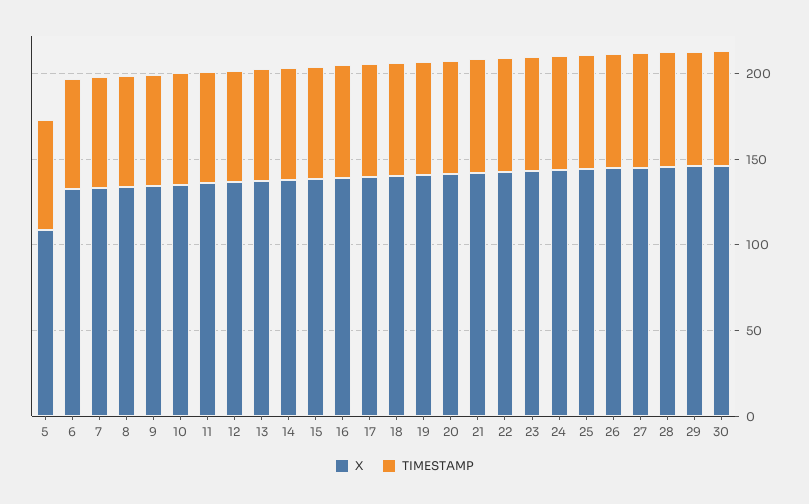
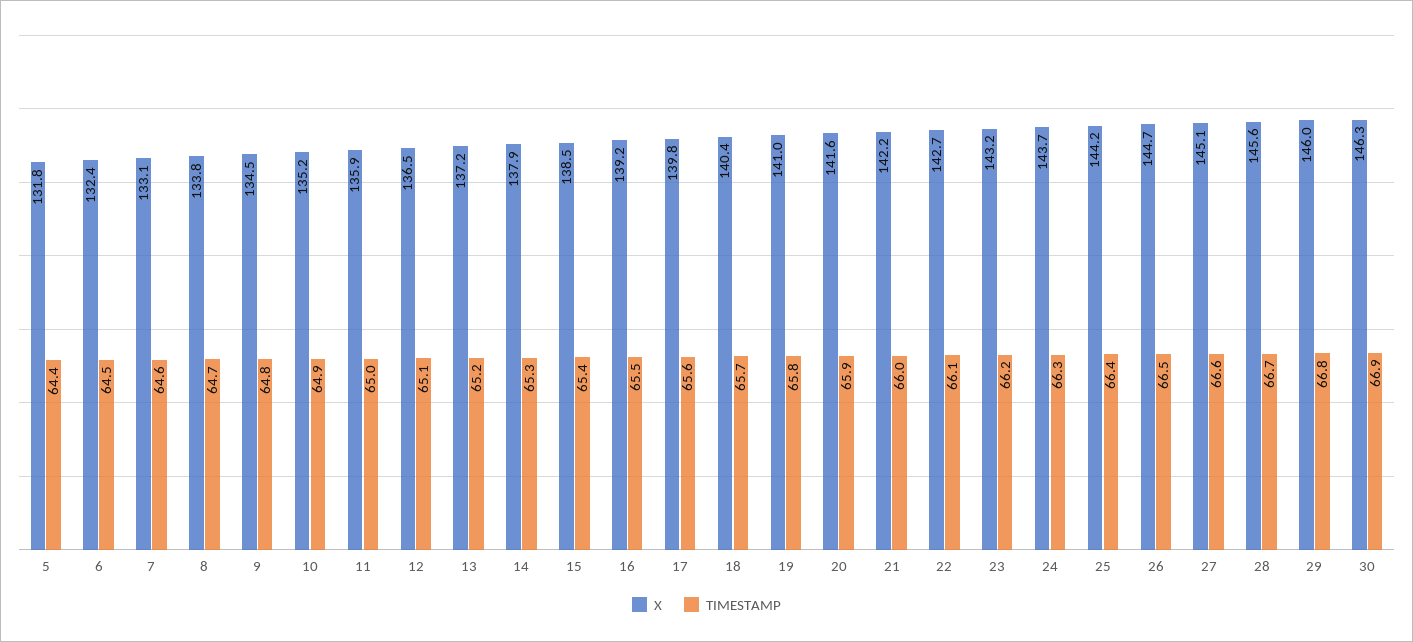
X, 5: 110 -> 131.8

